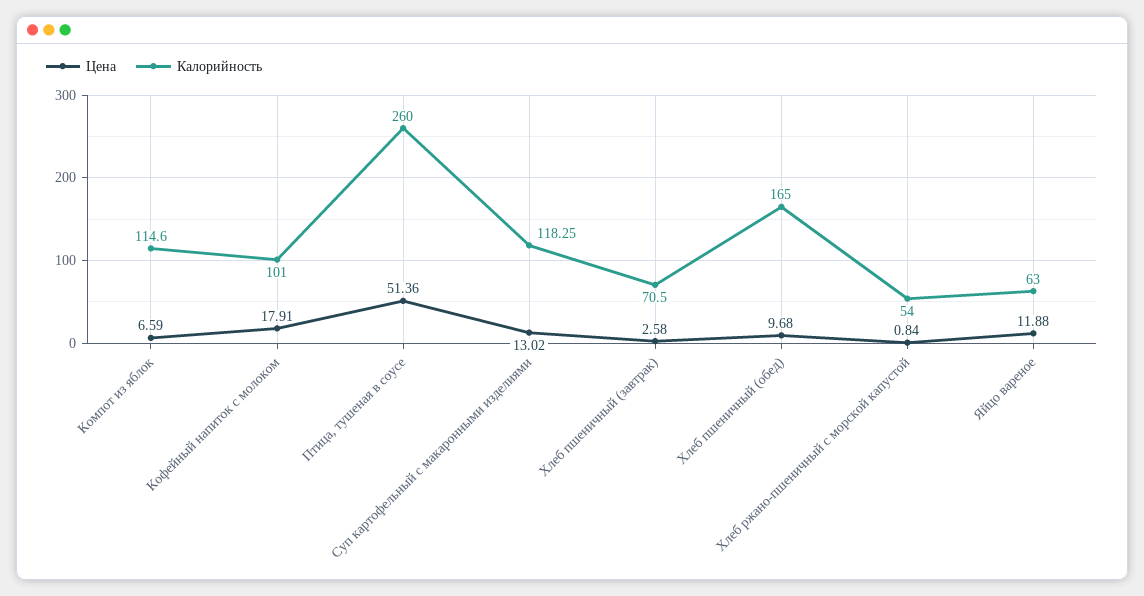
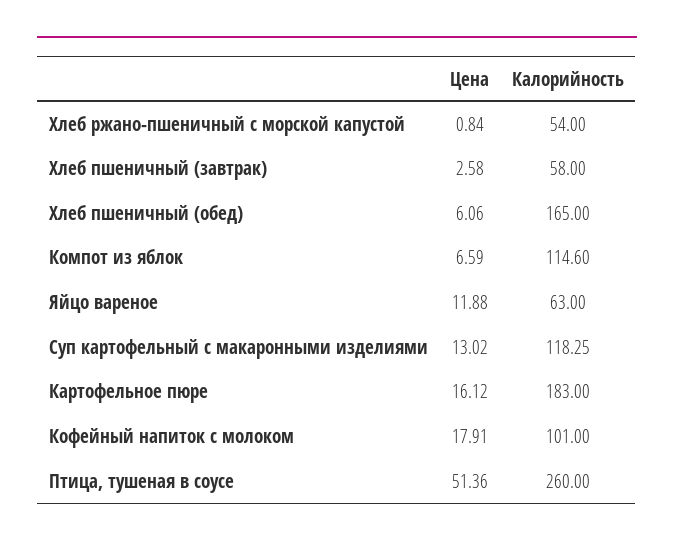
Калорийность, Хлеб пшеничный (завтрак): 70.5 -> 58
Цена, Хлеб пшеничный (обед): 9.68 -> 6.06
Цена, Картофельное пюре: none -> 16.12
Калорийность, Картофельное пюре: none -> 183

